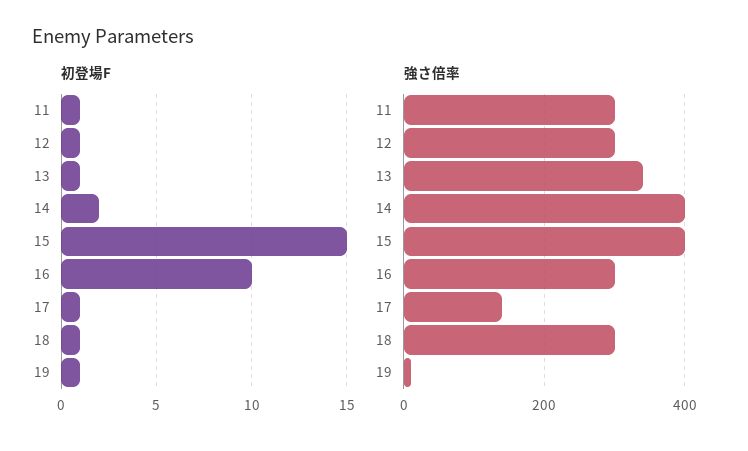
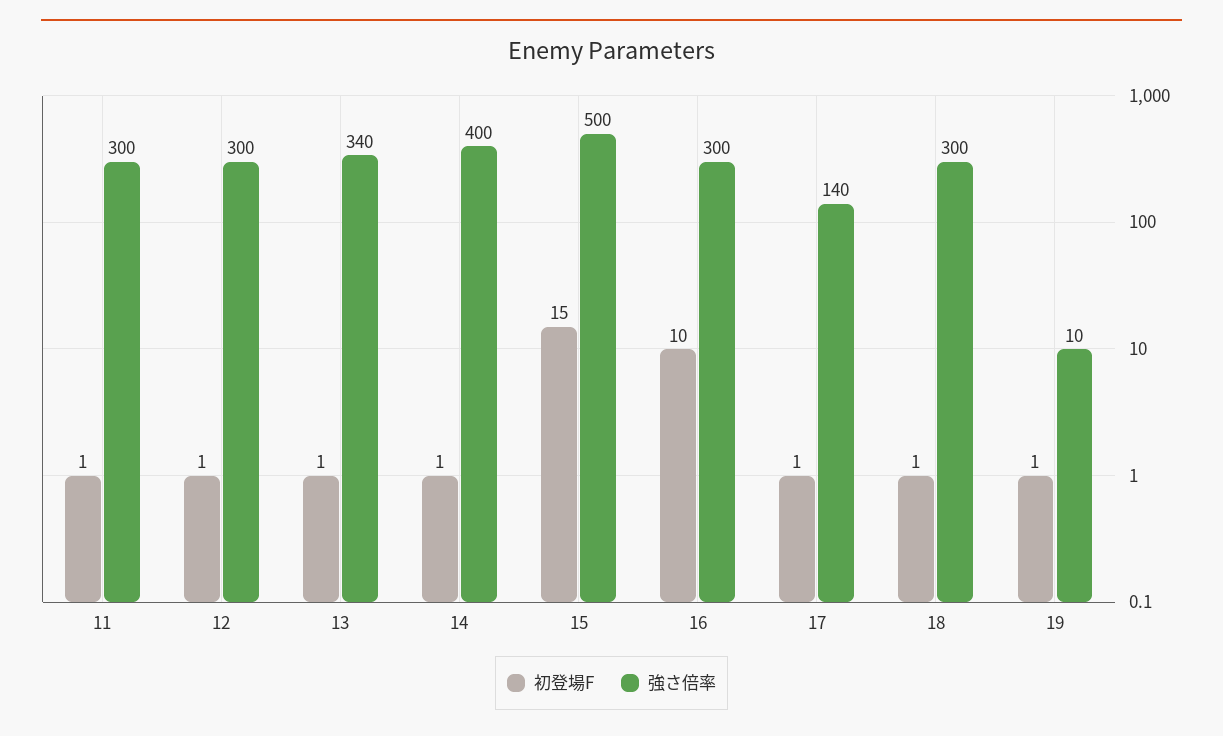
初登場F, 14: 2 -> 1
強さ倍率, 15: 400 -> 500

